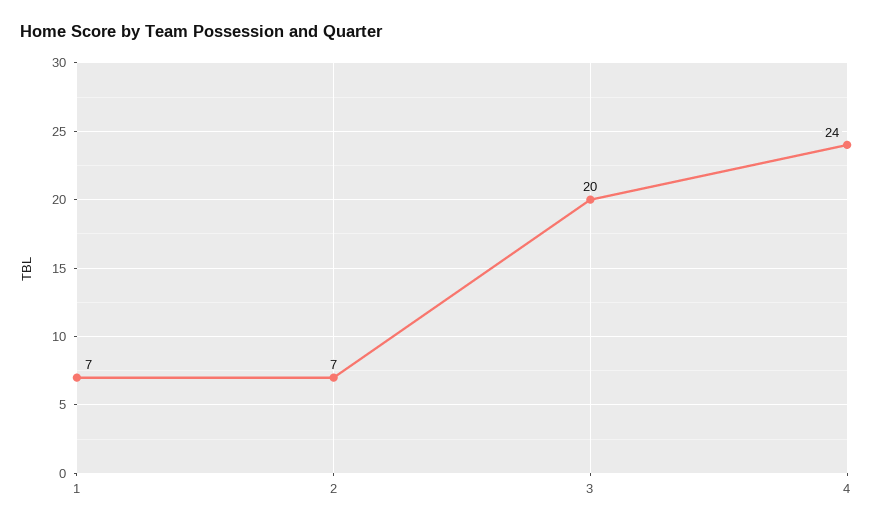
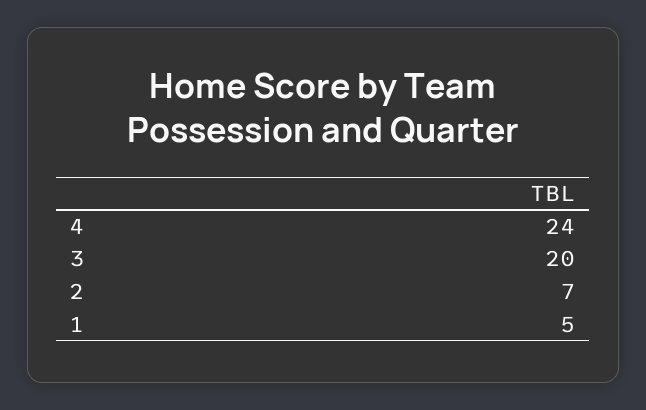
1: 7 -> 5

